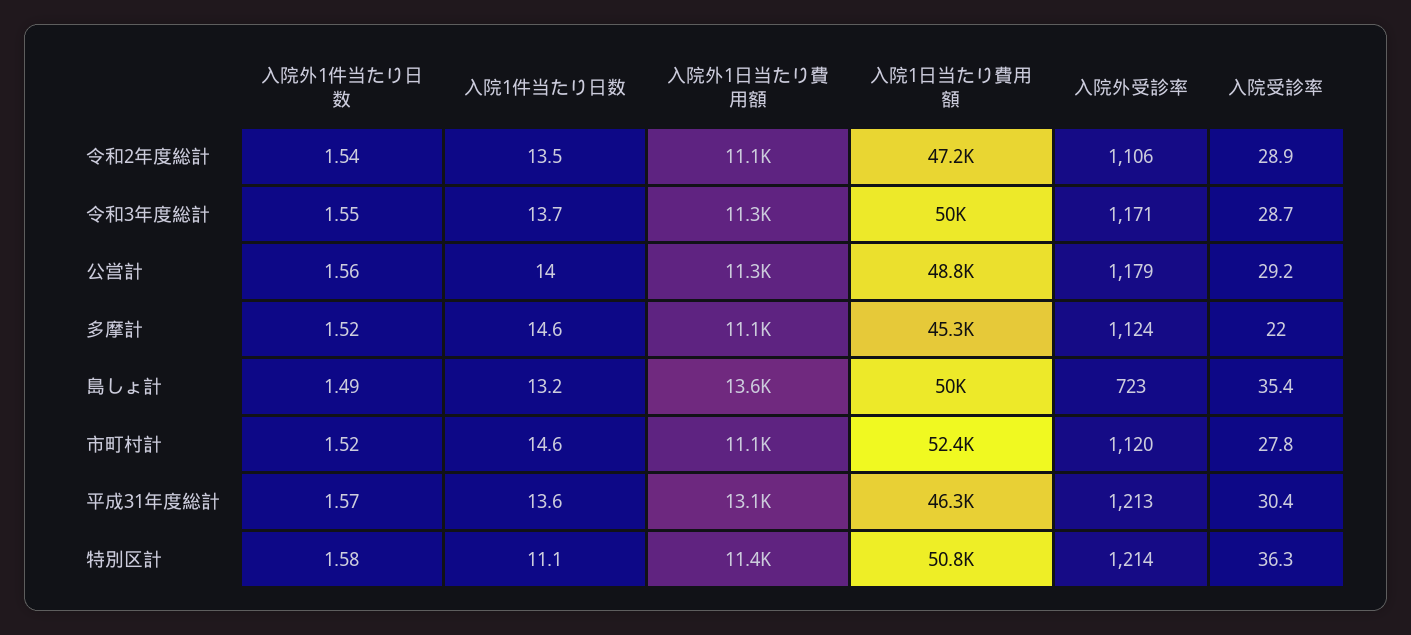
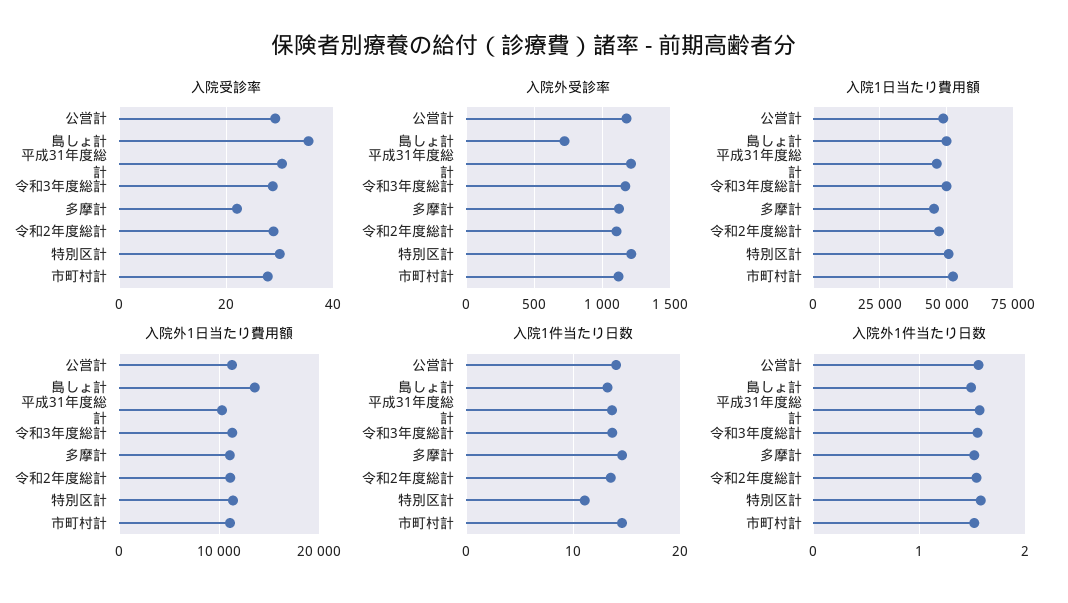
入院外1日当たり費用額, 平成31年度総計: 13100 -> 10000
入院受診率, 特別区計: 36.3 -> 30

